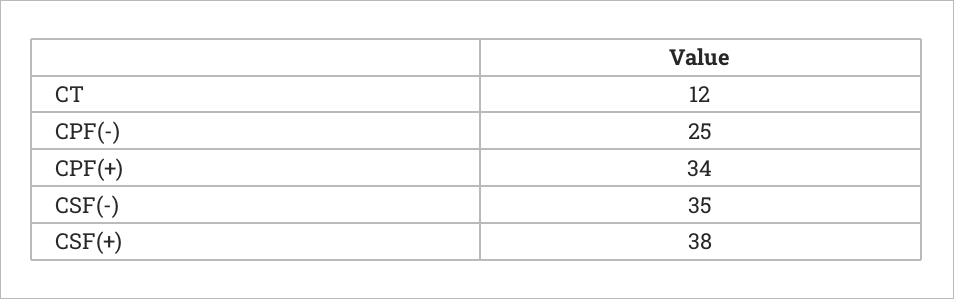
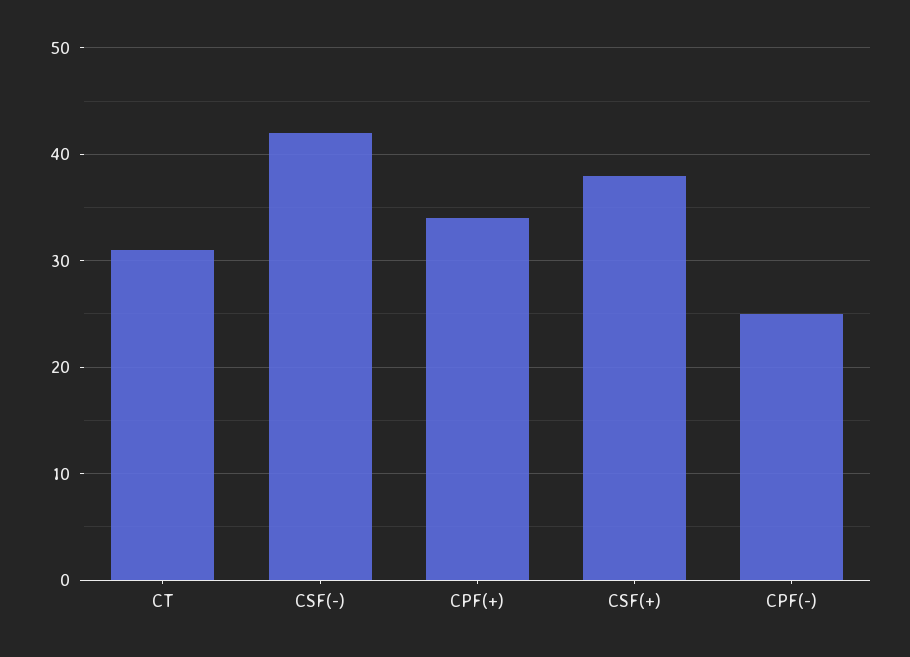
CT: 12 -> 31
CSF(-): 35 -> 42

